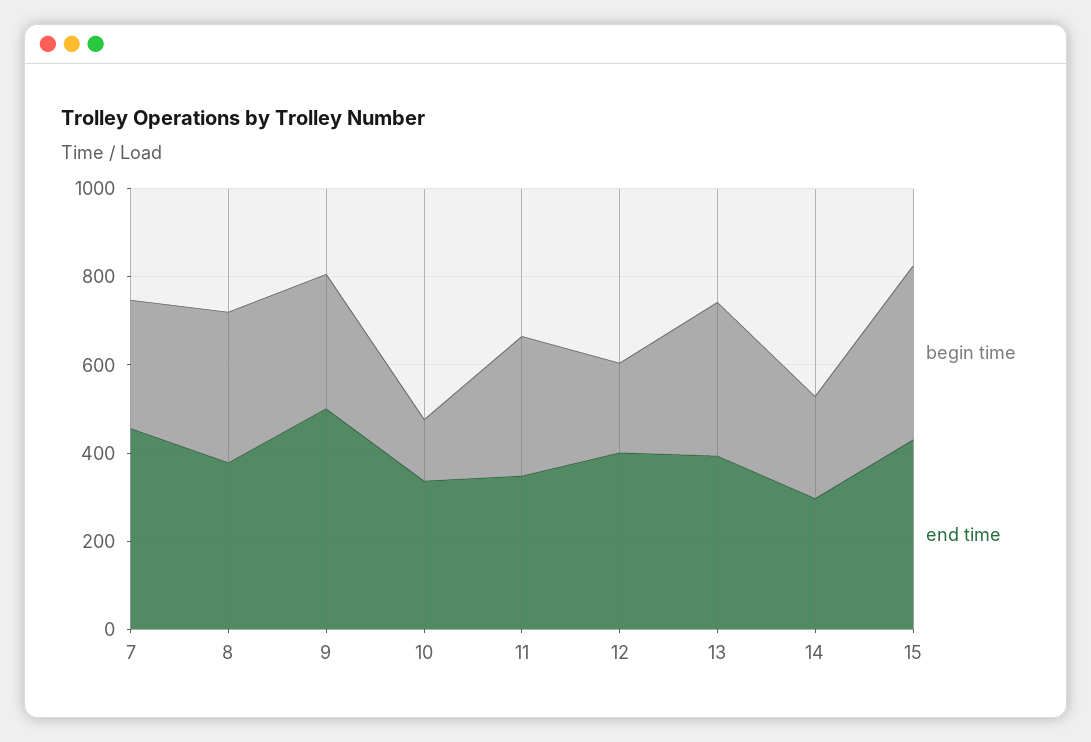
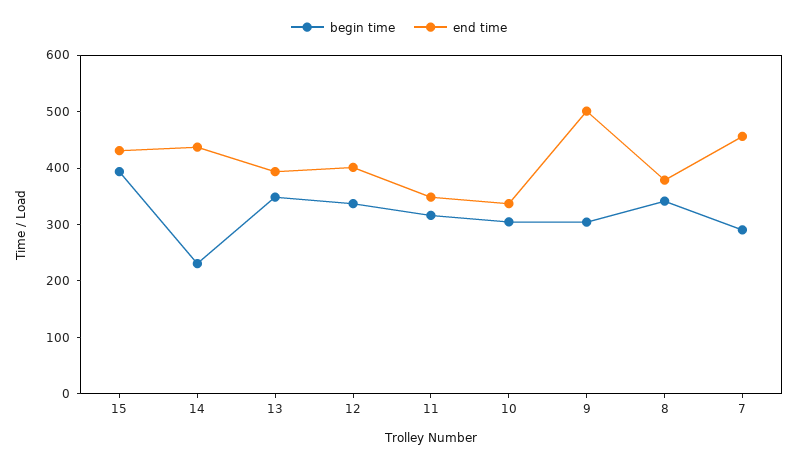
begin time, 10: 150 -> 300
begin time, 12: 200 -> 340
end time, 14: 300 -> 440

